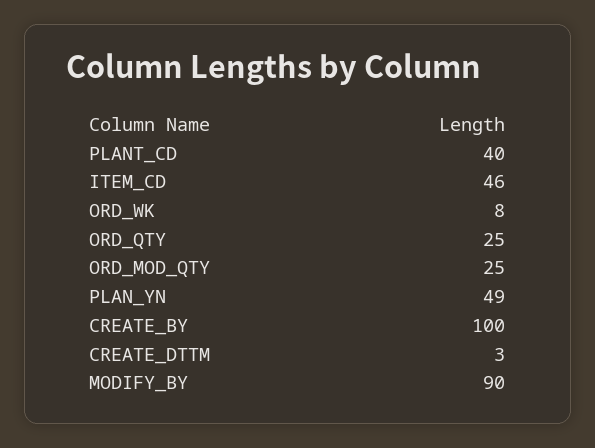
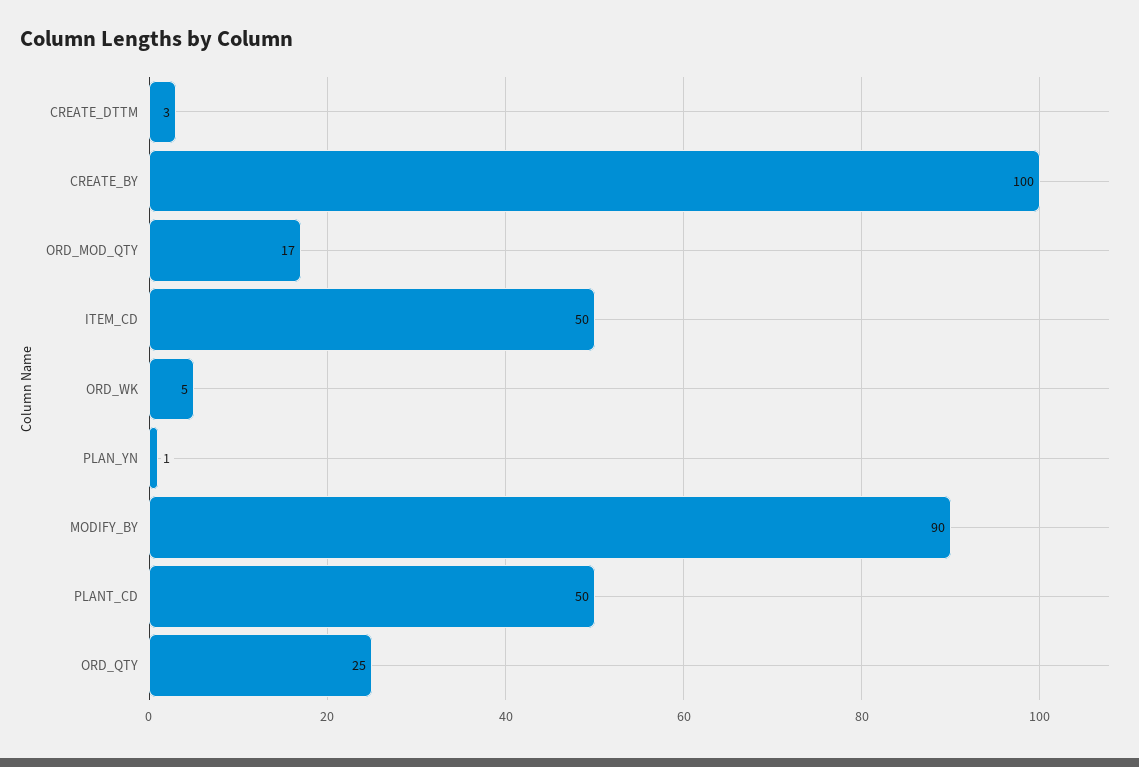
PLANT_CD: 40 -> 50
ITEM_CD: 46 -> 50
ORD_WK: 8 -> 5
ORD_MOD_QTY: 25 -> 17
PLAN_YN: 49 -> 1

